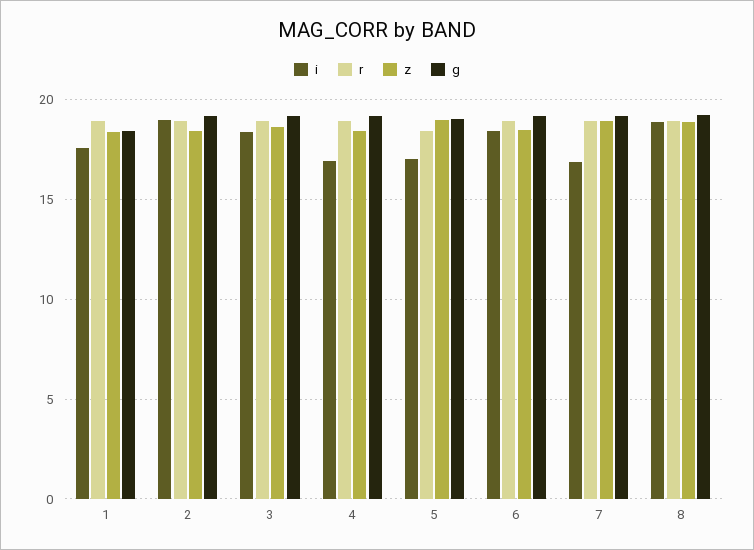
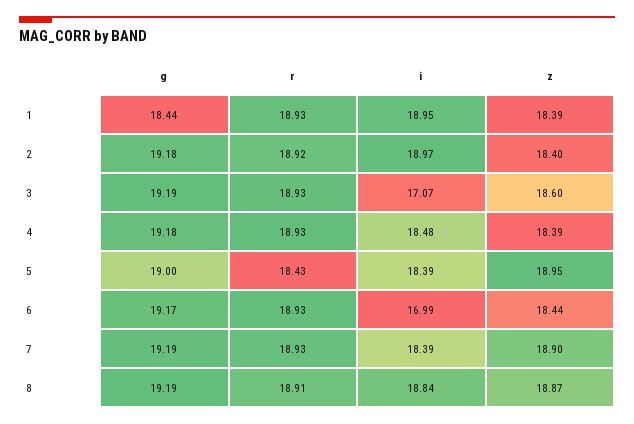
i, 1: 17.5 -> 18.95
i, 3: 18.5 -> 17.07
i, 4: 17 -> 18.48
i, 5: 17 -> 18.39
i, 6: 18.5 -> 16.99
i, 7: 17 -> 18.39

